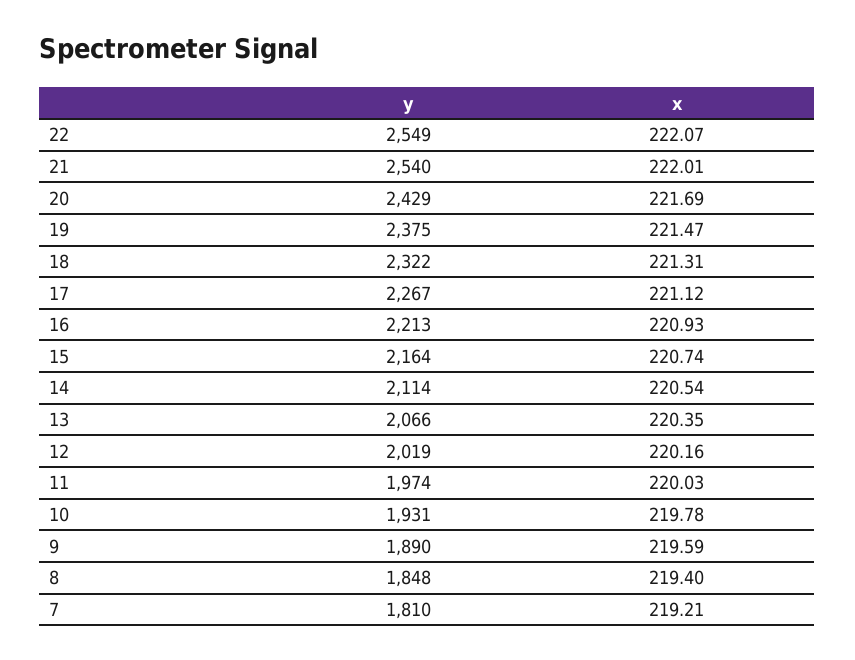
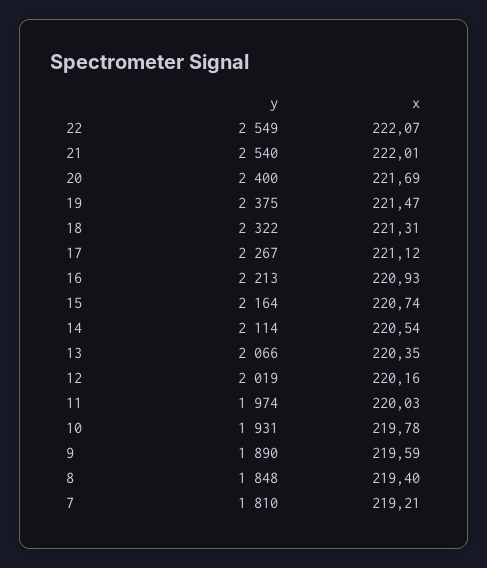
y, 20: 2429 -> 2400

